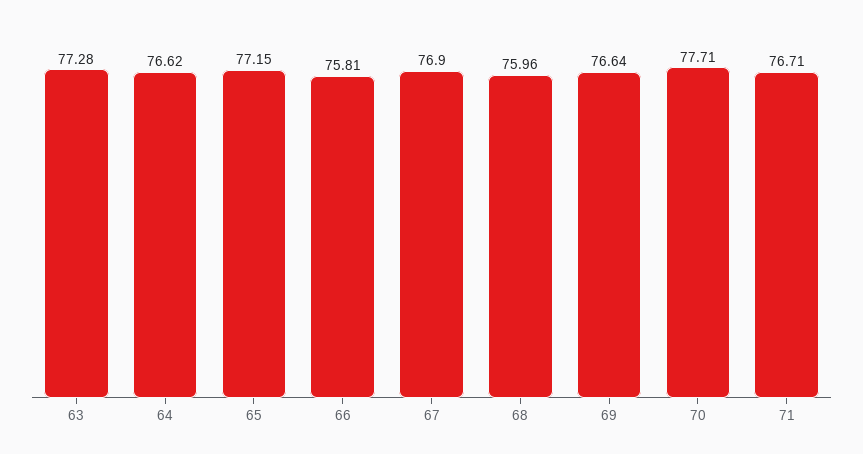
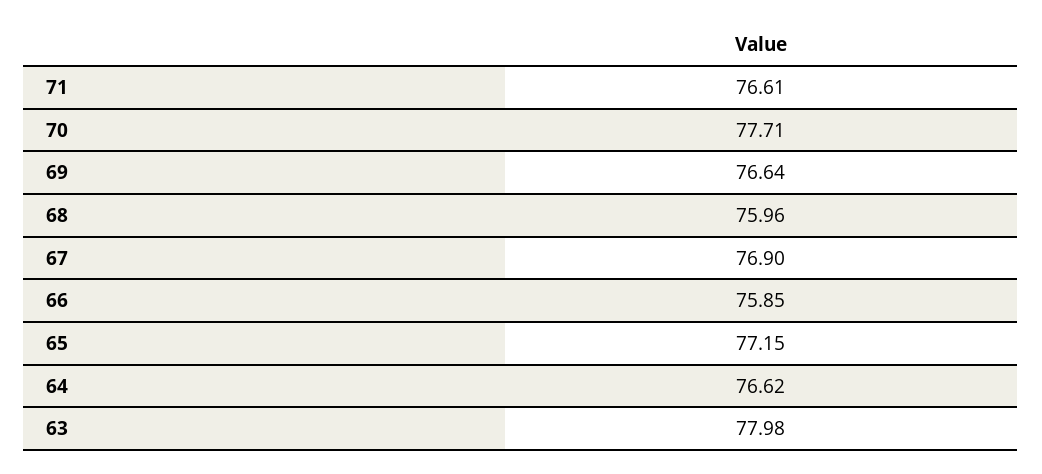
63: 77.28 -> 77.98
66: 75.81 -> 75.85
71: 76.71 -> 76.61

